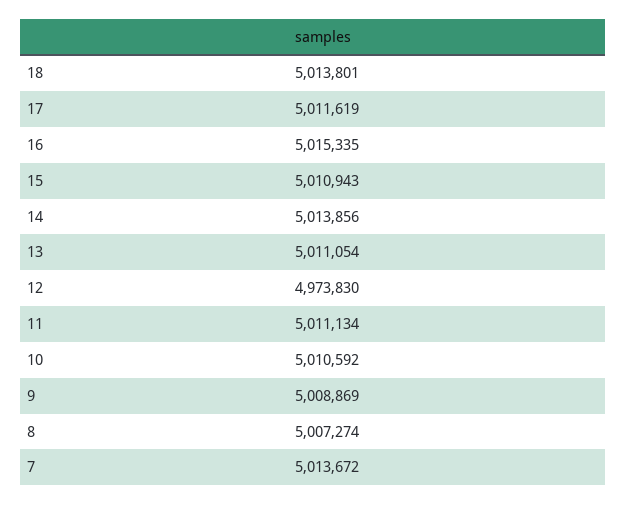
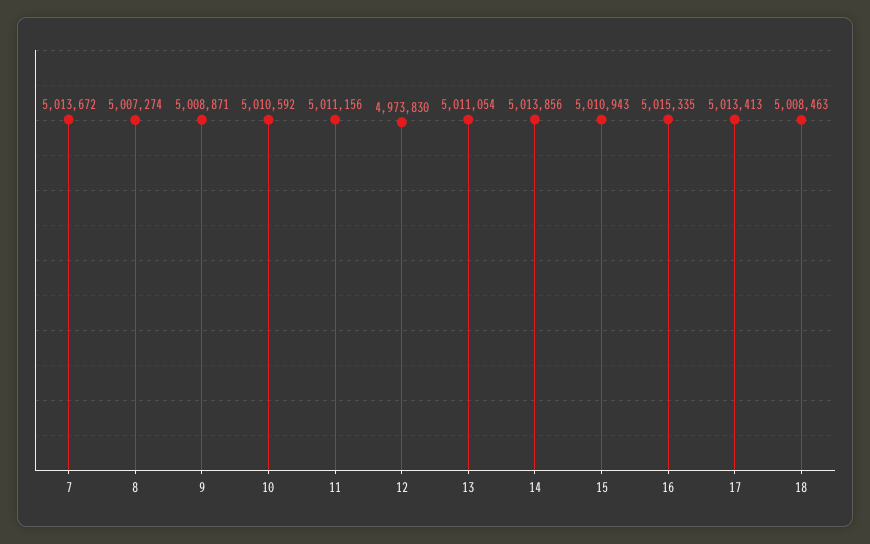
18: 5013801 -> 5008463
17: 5011619 -> 5013413
11: 5011134 -> 5011156
9: 5008869 -> 5008871

